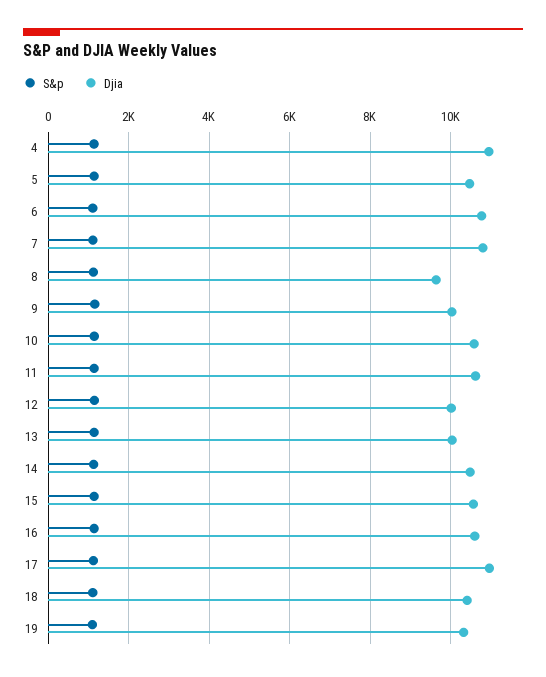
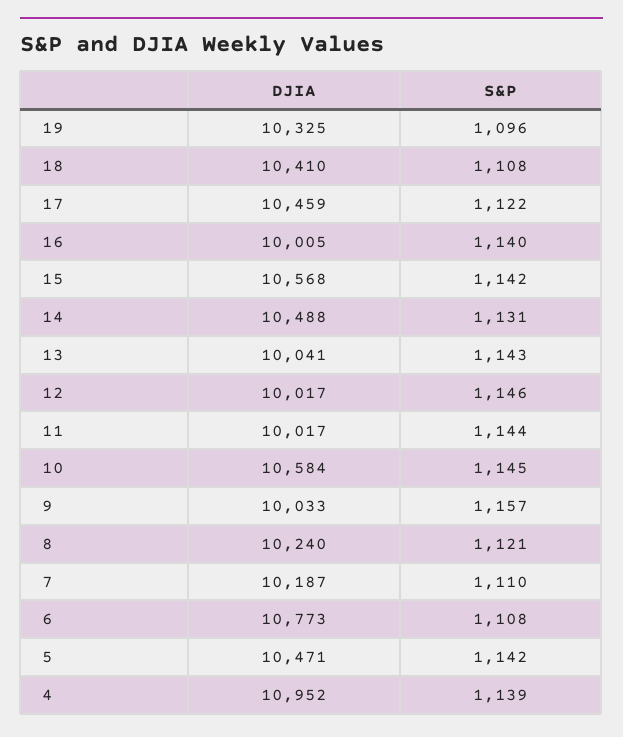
Djia, 7: 10800 -> 10187
Djia, 8: 9600 -> 10240
Djia, 11: 10600 -> 10017
Djia, 16: 10600 -> 10005
Djia, 17: 11000 -> 10459

